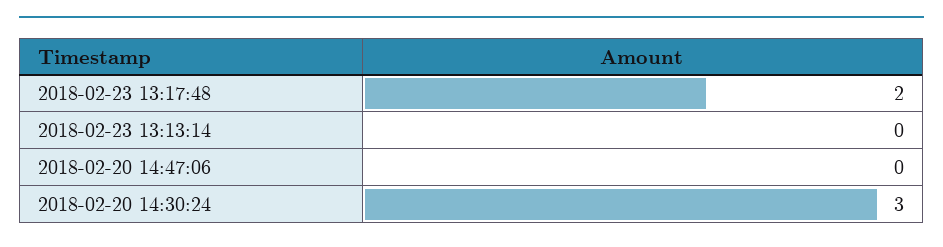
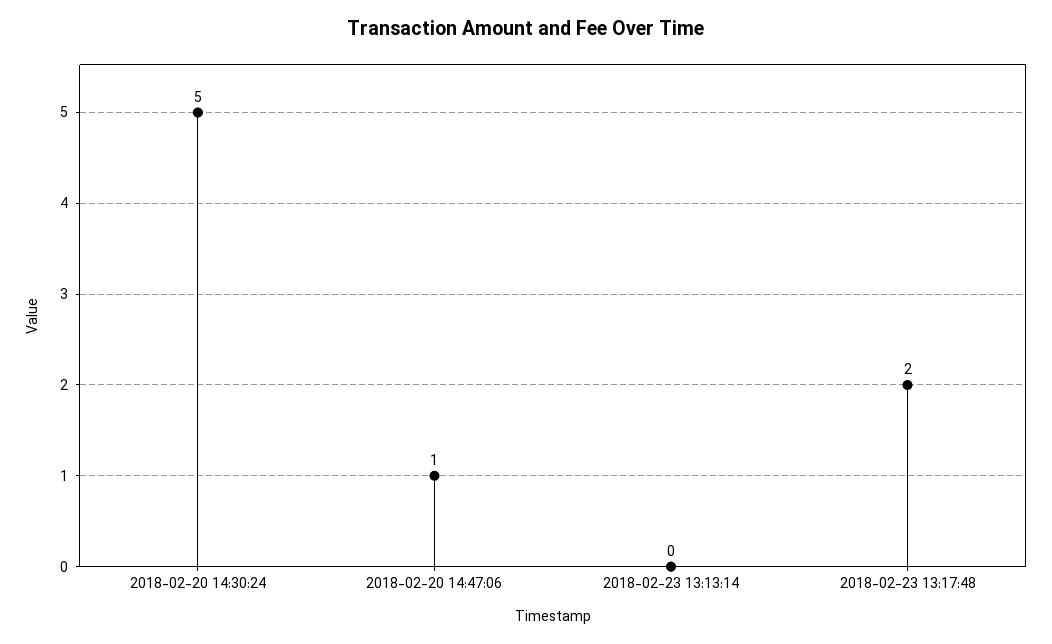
2018-02-20 14:47:06: 0 -> 1
2018-02-20 14:30:24: 3 -> 5

